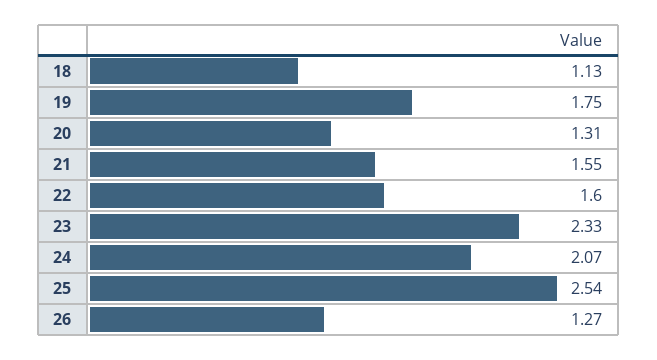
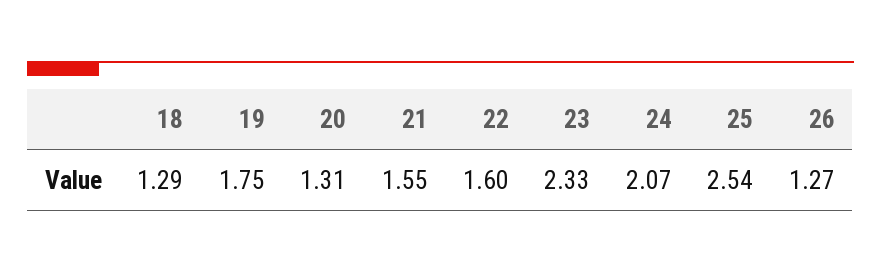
18: 1.13 -> 1.29

